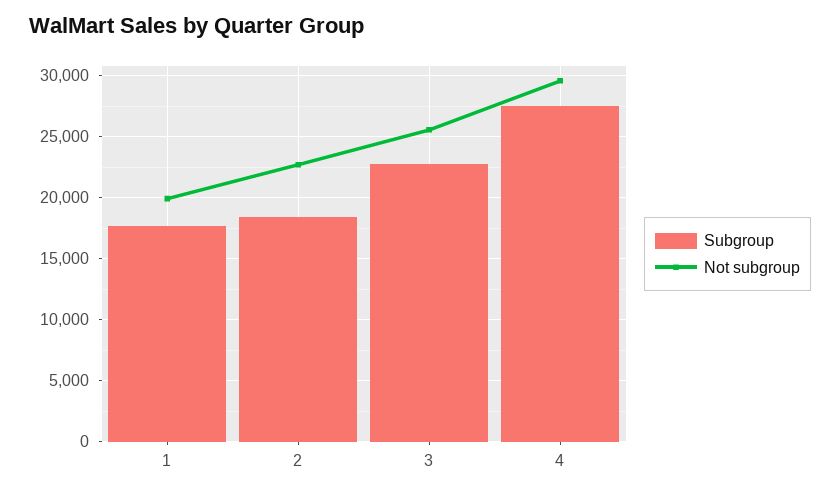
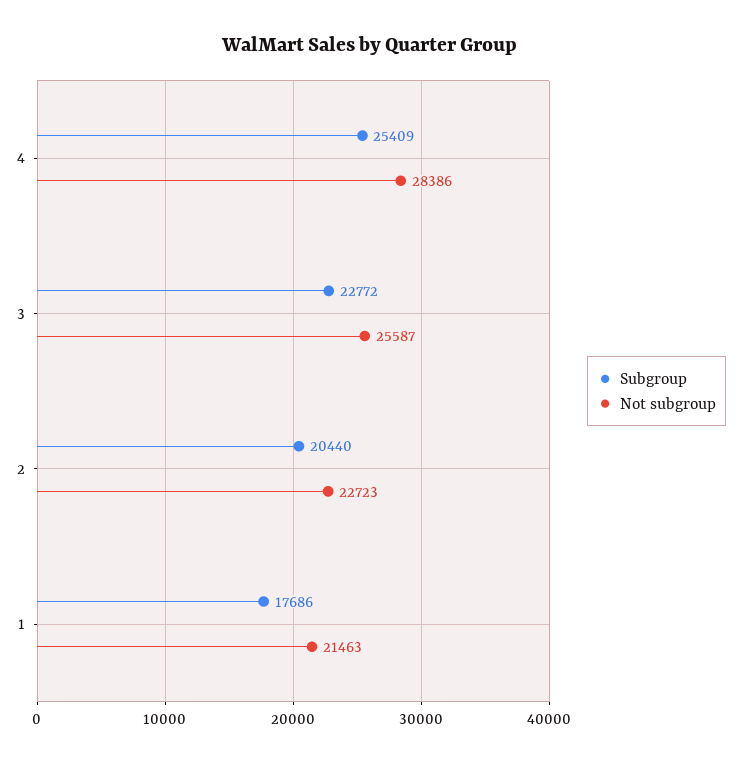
Not subgroup, 1: 20000 -> 21463
Subgroup, 2: 18500 -> 20440
Subgroup, 4: 27500 -> 25409
Not subgroup, 4: 29500 -> 28386

